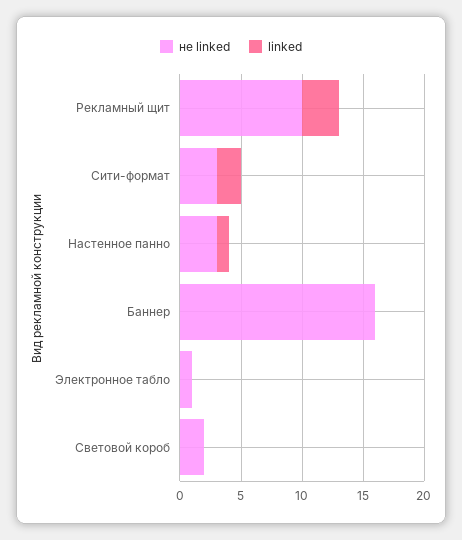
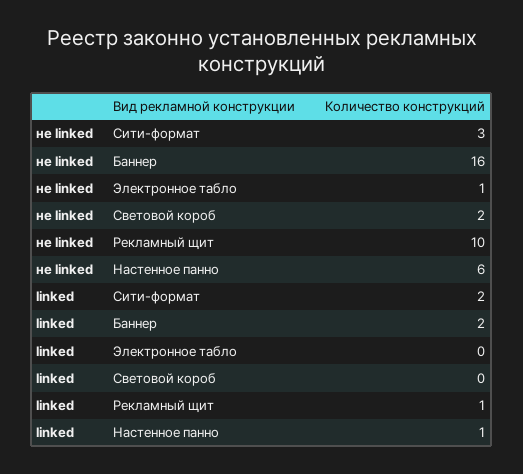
linked, Рекламный щит: 3 -> 1
не linked, Настенное панно: 3 -> 6
linked, Баннер: 0 -> 2

